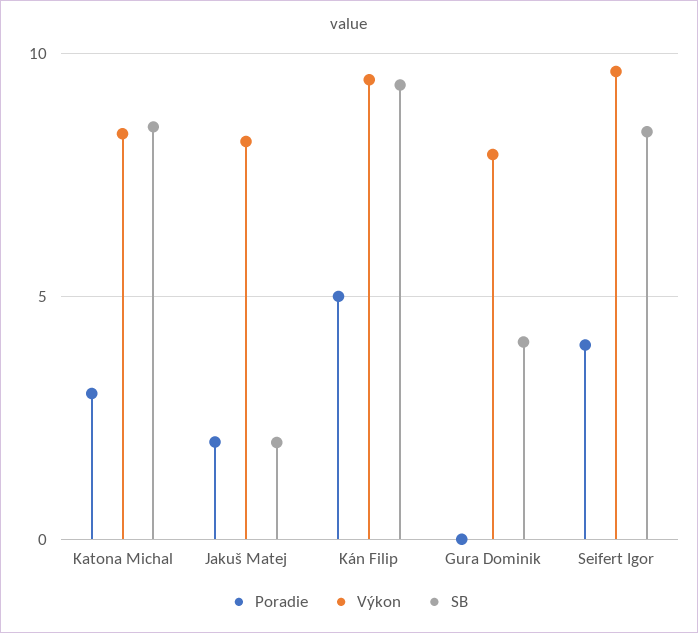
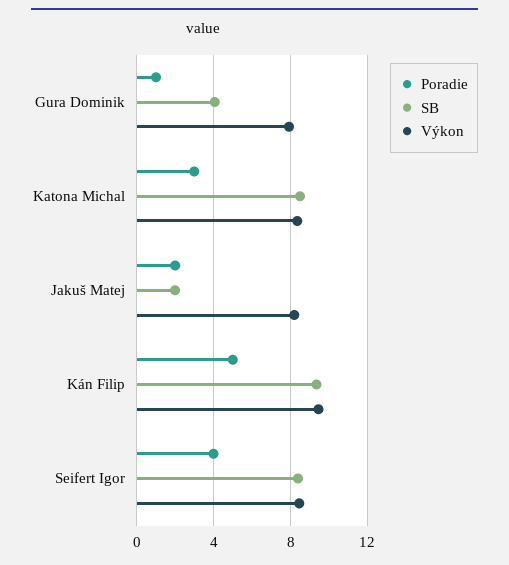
Poradie, Gura Dominik: 0 -> 1
Výkon, Seifert Igor: 9.5 -> 8.5

